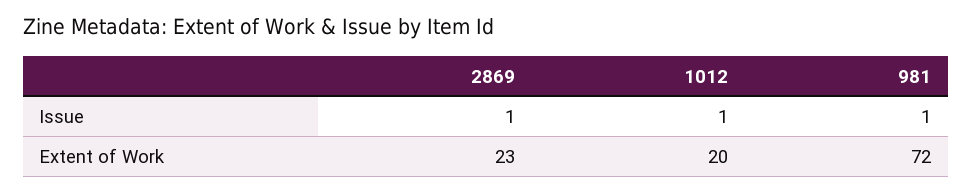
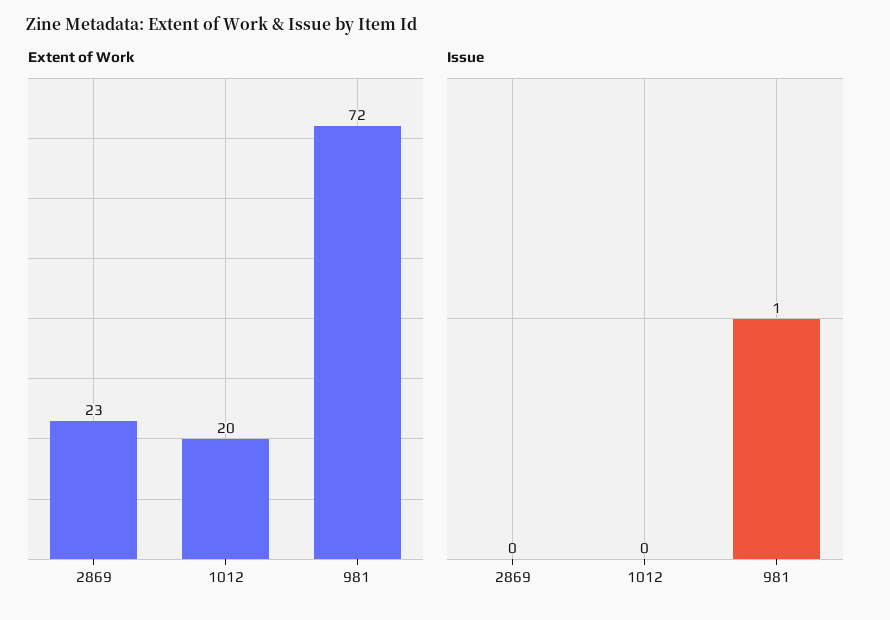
Issue, 2869: 1 -> 0
Issue, 1012: 1 -> 0

